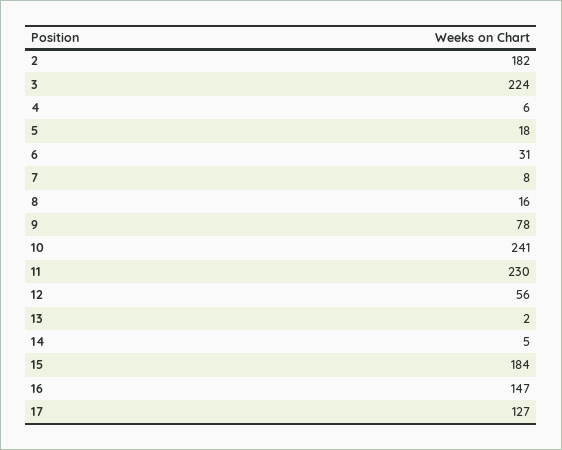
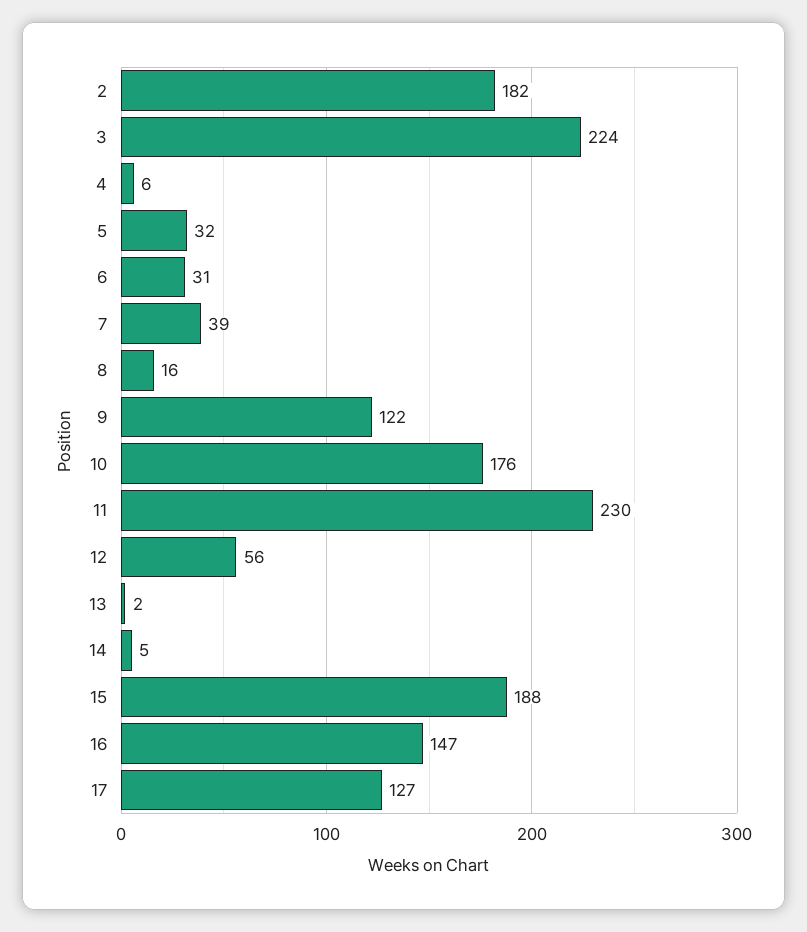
5: 18 -> 32
7: 8 -> 39
9: 78 -> 122
10: 241 -> 176
15: 184 -> 188

